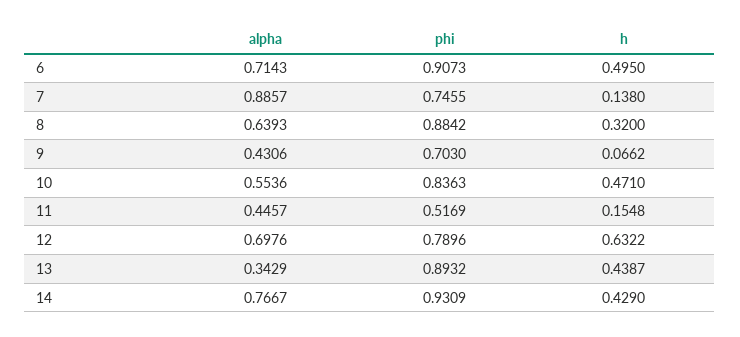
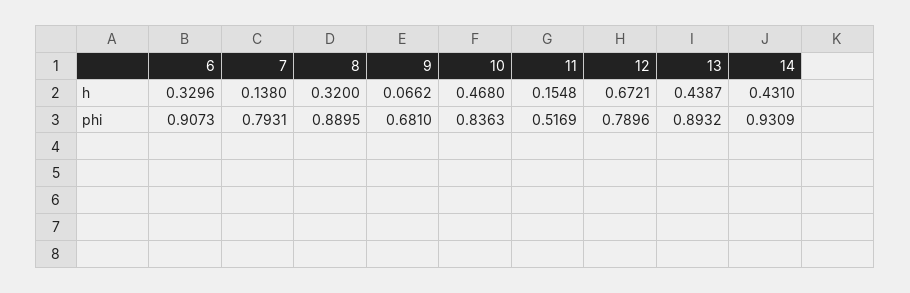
alpha, 6: 0.7143 -> none
h, 6: 0.495 -> 0.3296
alpha, 7: 0.8857 -> none
phi, 7: 0.7455 -> 0.7931
alpha, 8: 0.6393 -> none
phi, 8: 0.8842 -> 0.8895
alpha, 9: 0.4306 -> none
phi, 9: 0.703 -> 0.681
alpha, 10: 0.5536 -> none
h, 10: 0.471 -> 0.468
alpha, 11: 0.4457 -> none
alpha, 12: 0.6976 -> none
h, 12: 0.6322 -> 0.6721
alpha, 13: 0.3429 -> none
alpha, 14: 0.7667 -> none
h, 14: 0.429 -> 0.431

